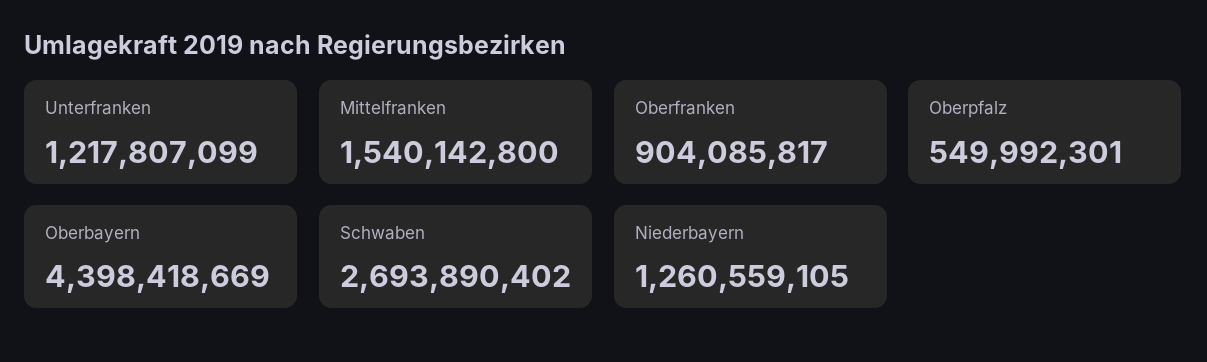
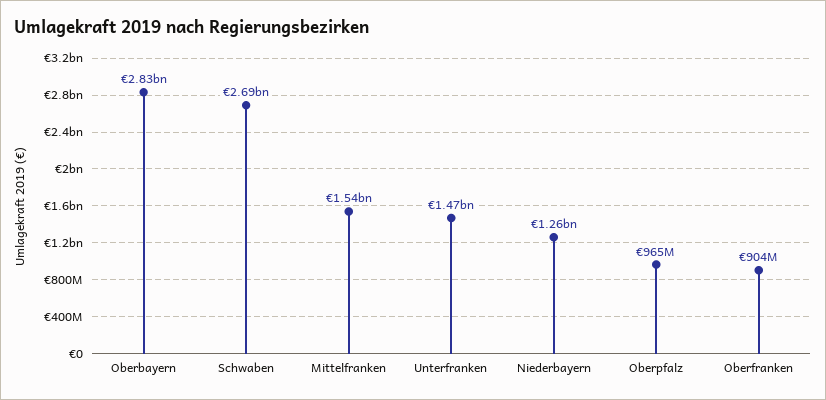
Unterfranken: 1217807099 -> 1470000000
Oberpfalz: 549992301 -> 965000000
Oberbayern: 4398418669 -> 2830000000

